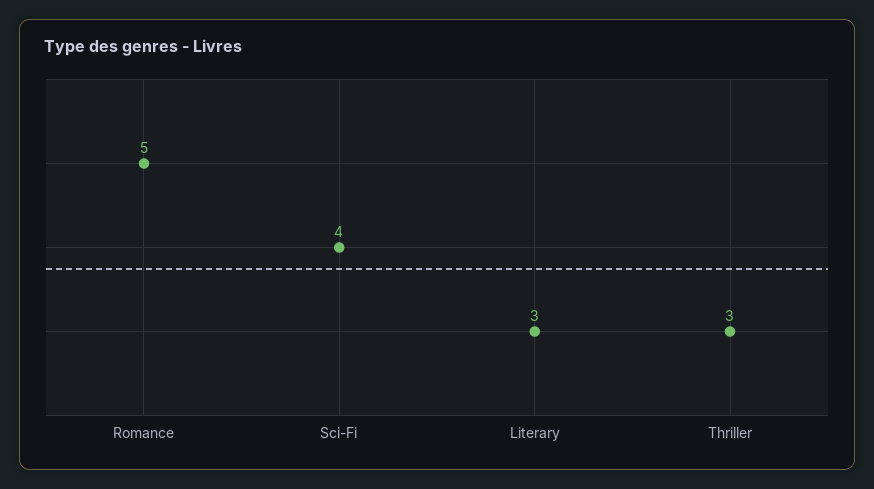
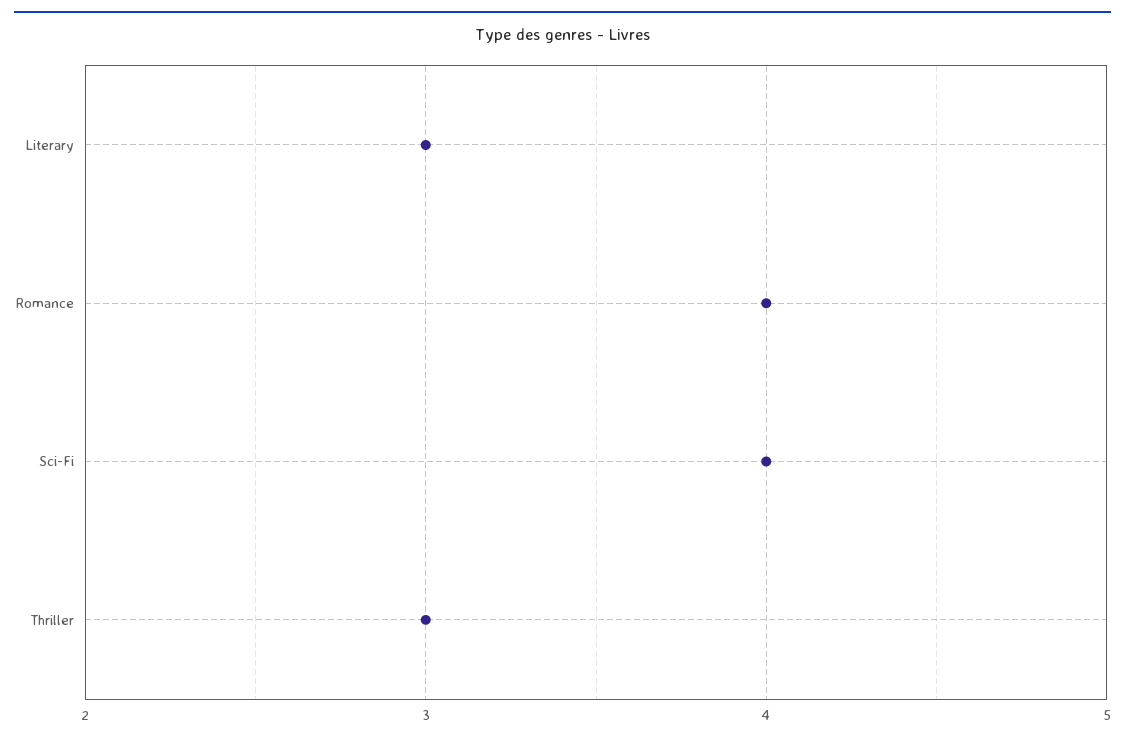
Romance: 5 -> 4

